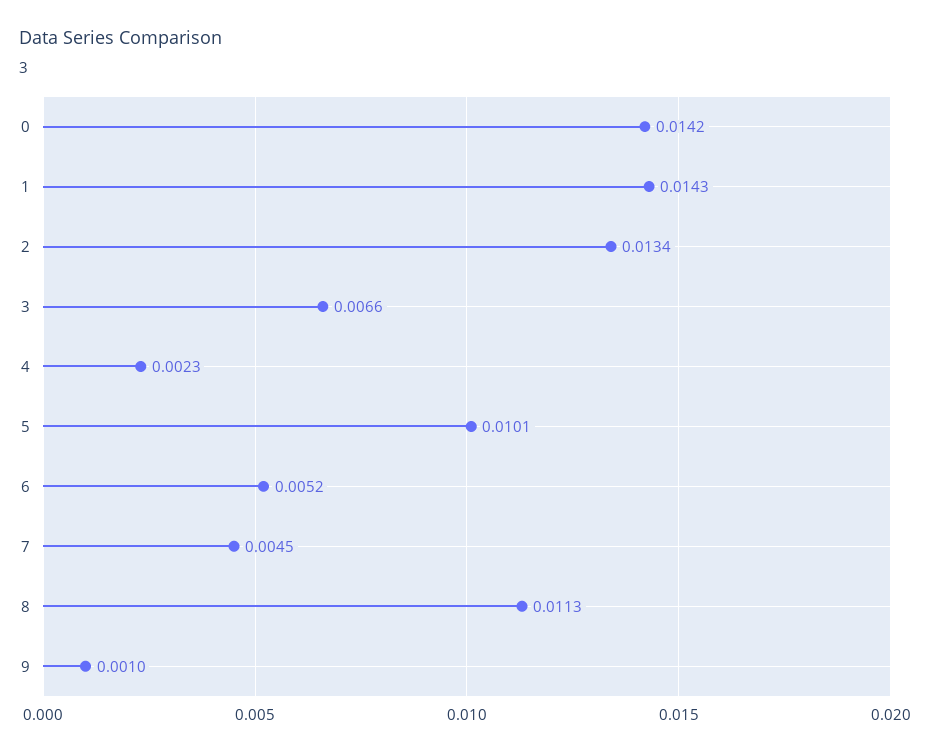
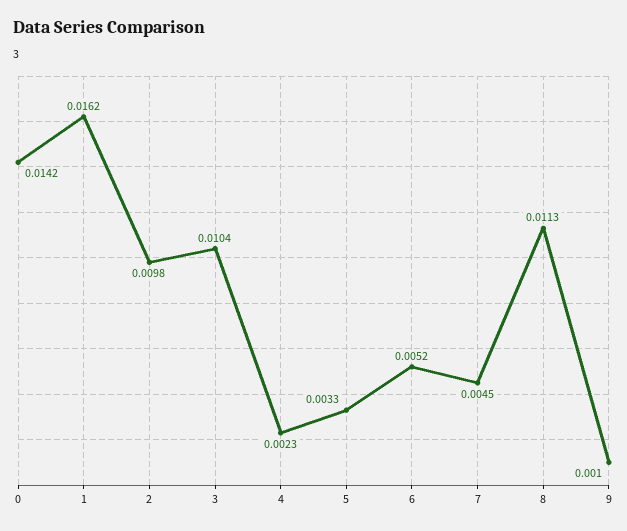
1: 0.0143 -> 0.0162
2: 0.0134 -> 0.0098
3: 0.0066 -> 0.0104
5: 0.0101 -> 0.0033

